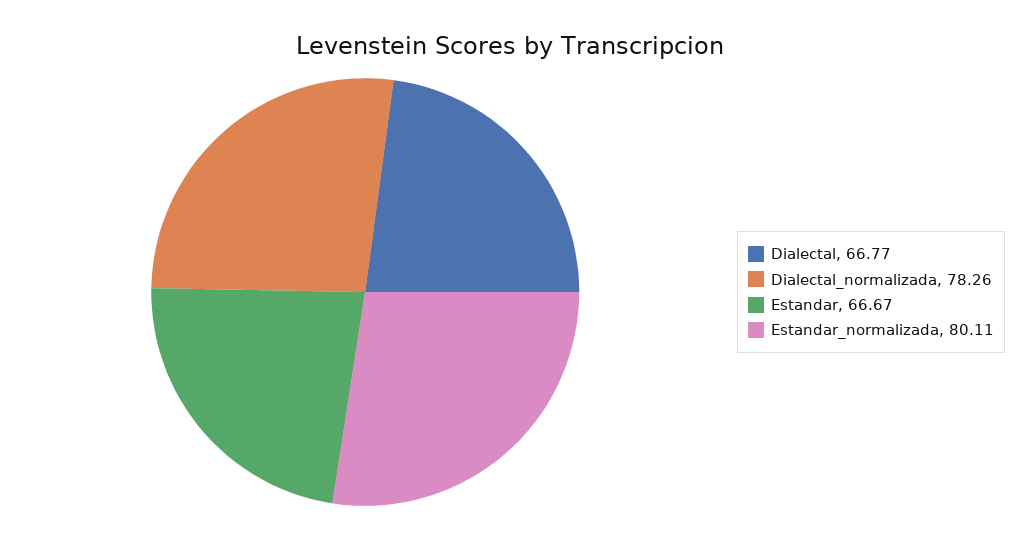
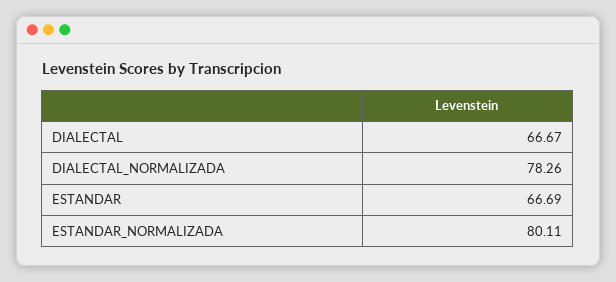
Dialectal: 66.77 -> 66.67
Estandar: 66.67 -> 66.69

